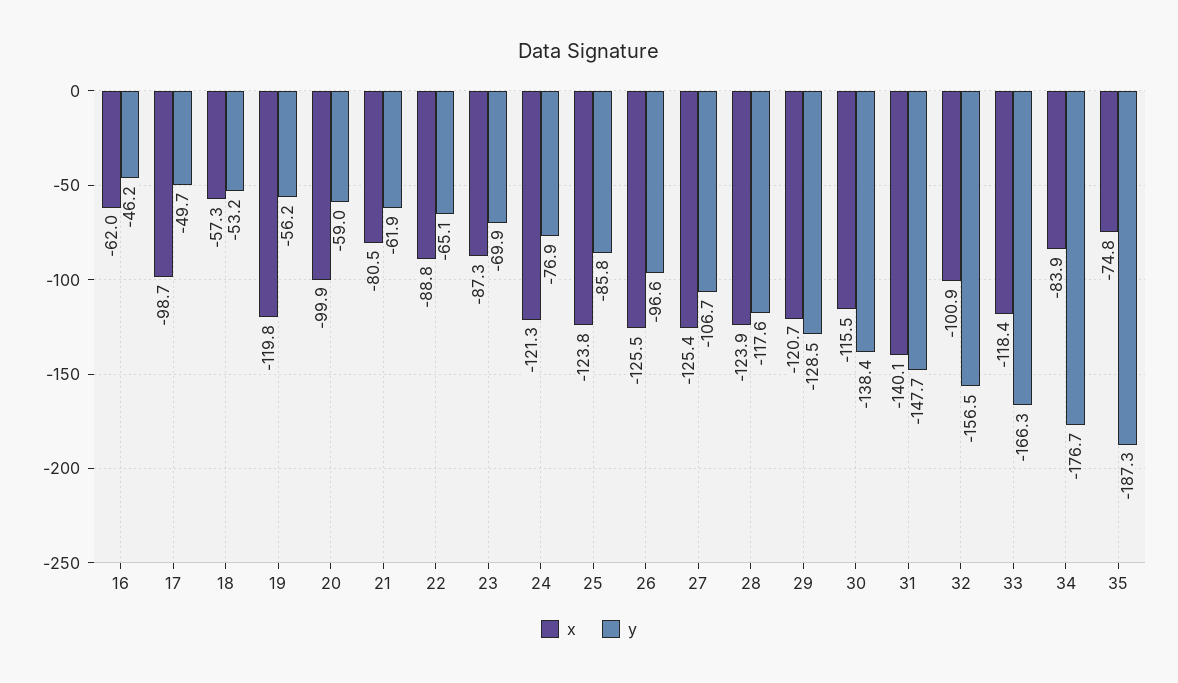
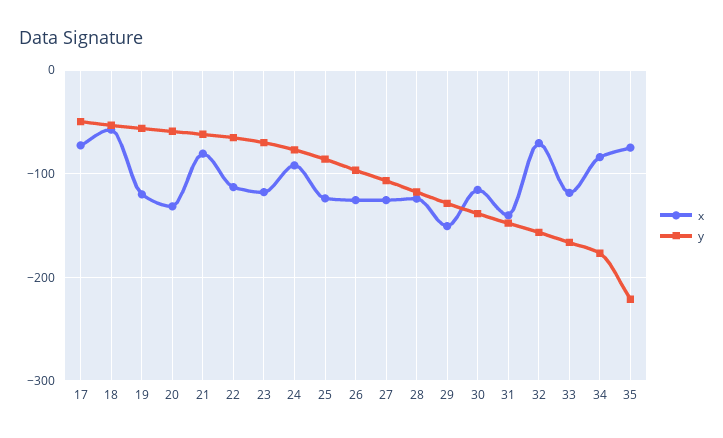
x, 16: -62 -> none
y, 16: -46.2 -> none
x, 17: -98.7 -> -70
x, 20: -99.9 -> -130
x, 22: -88.8 -> -110
x, 23: -87.3 -> -120
x, 24: -121.3 -> -90
x, 29: -120.7 -> -150
x, 32: -100.9 -> -70
y, 35: -187.3 -> -220

